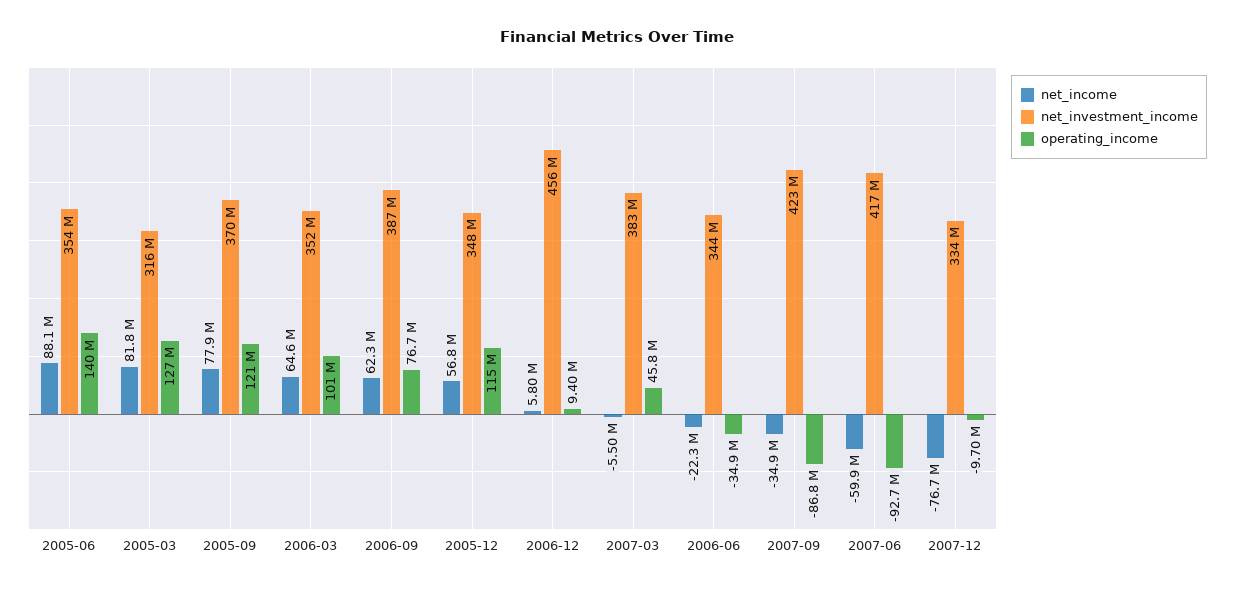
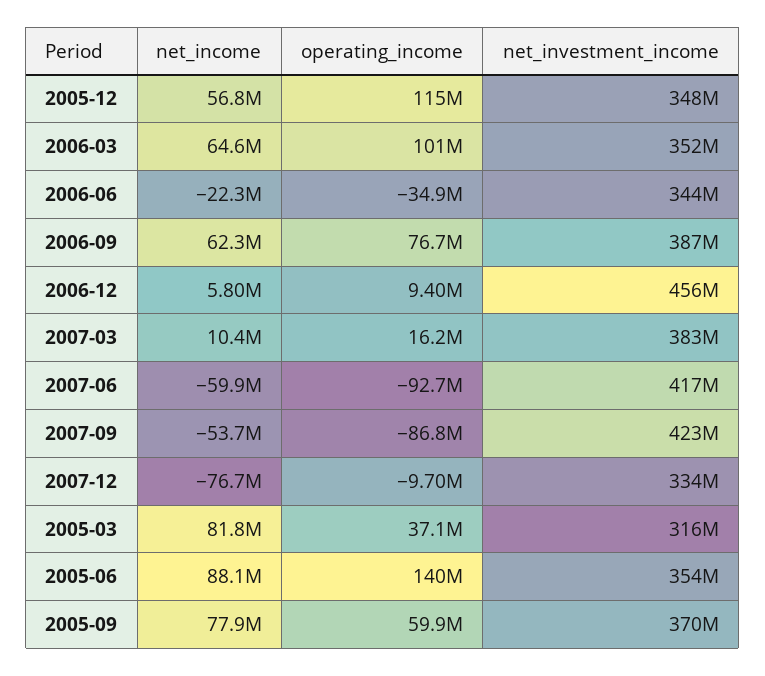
operating_income, 2005-03: 127000000 -> 37100000
operating_income, 2005-09: 121000000 -> 59900000
net_income, 2007-03: -5500000 -> 10400000
operating_income, 2007-03: 45800000 -> 16200000
net_income, 2007-09: -34900000 -> -53700000

